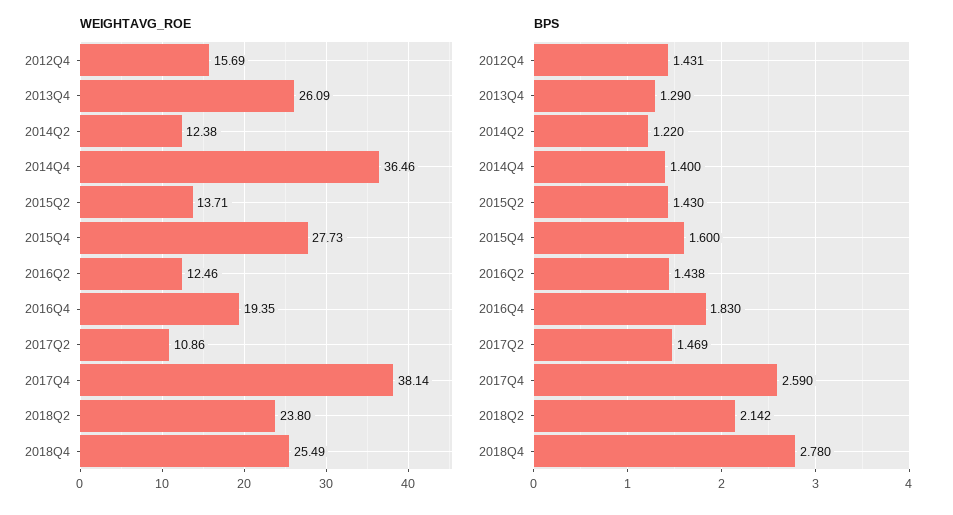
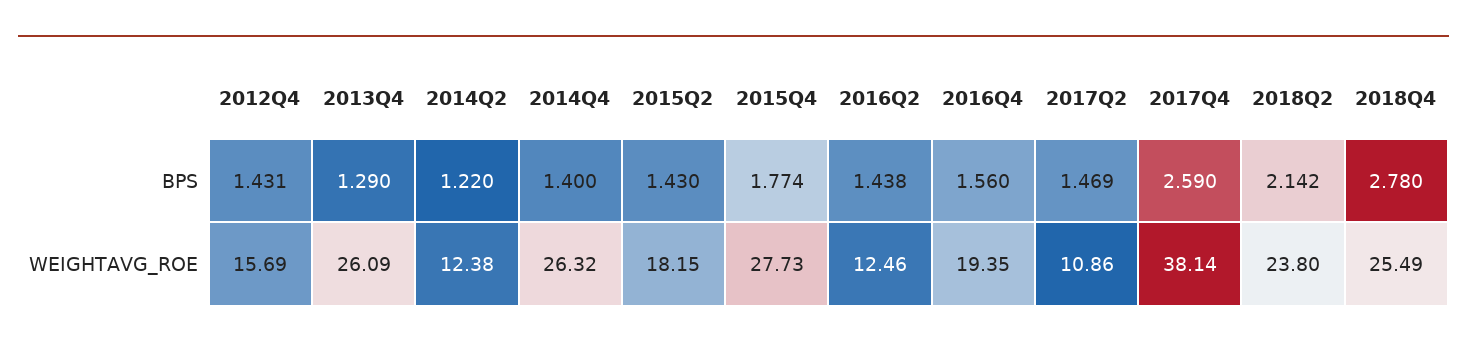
WEIGHTAVG_ROE, 2014Q4: 36.46 -> 26.32
WEIGHTAVG_ROE, 2015Q2: 13.71 -> 18.15
BPS, 2015Q4: 1.6 -> 1.774
BPS, 2016Q4: 1.83 -> 1.56

